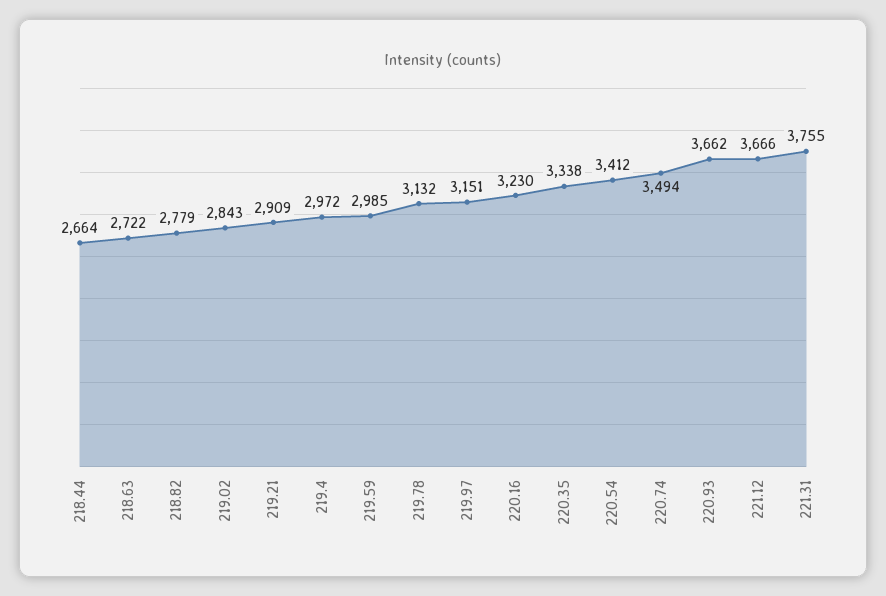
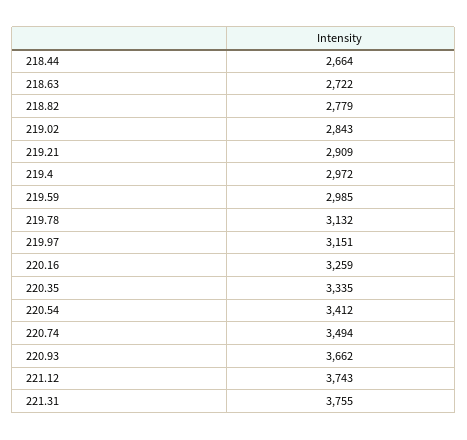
220.16: 3230 -> 3259
220.35: 3338 -> 3335
221.12: 3666 -> 3743

